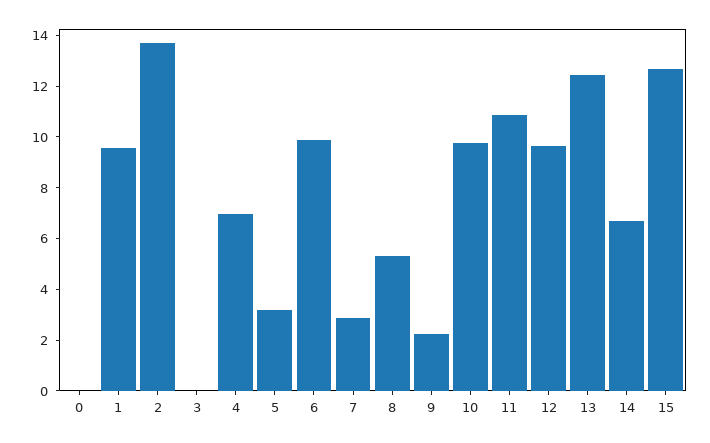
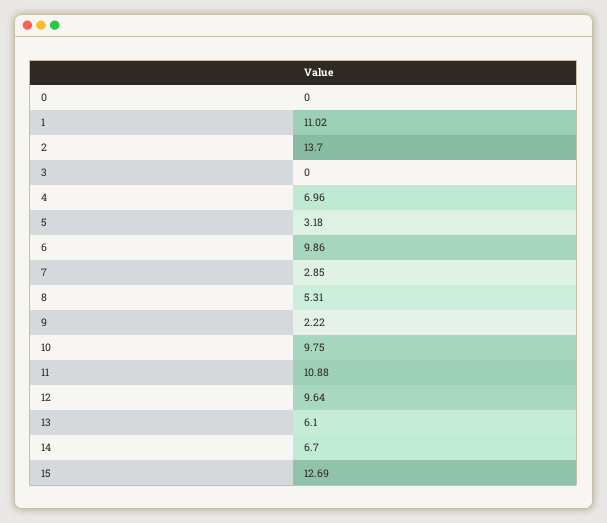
1: 9.5 -> 11.02
13: 12.5 -> 6.1

